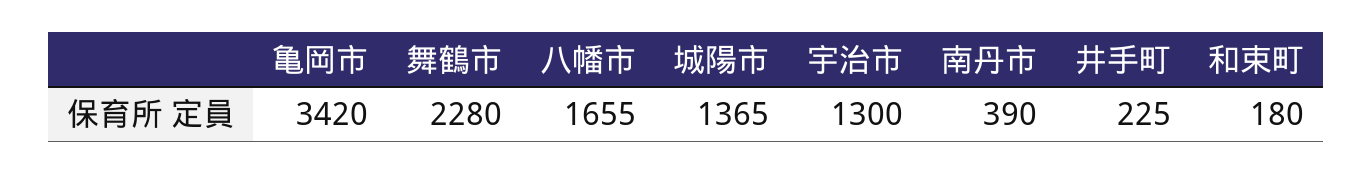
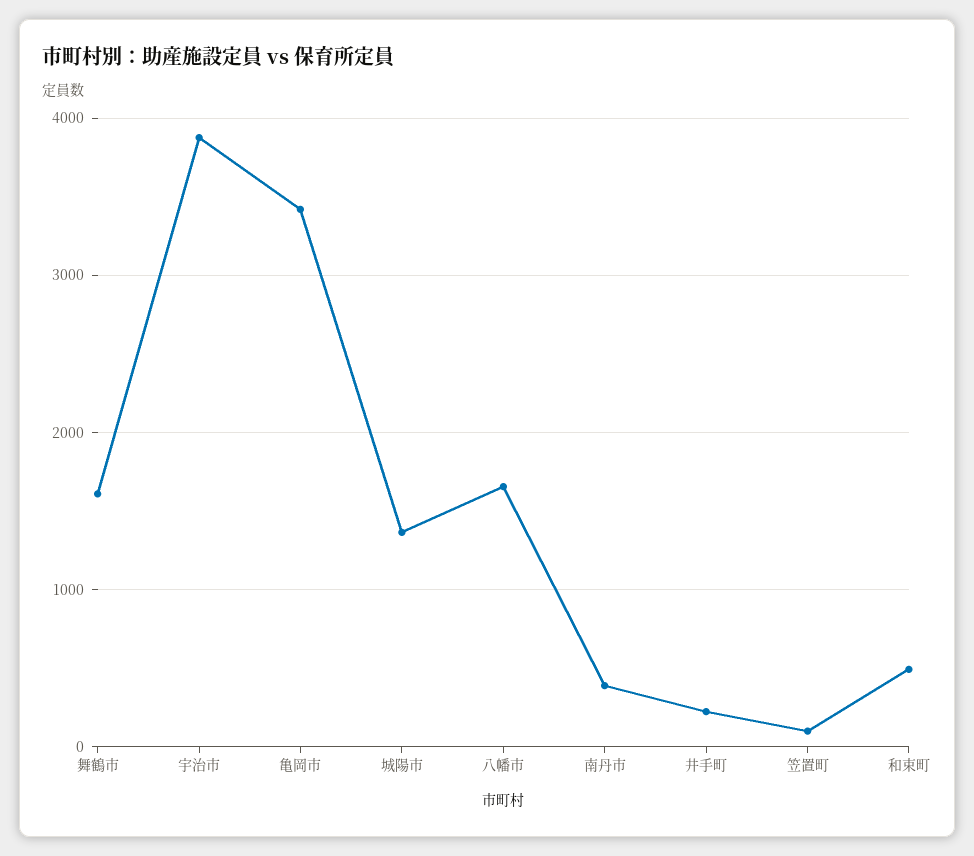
舞鶴市: 2280 -> 1600
宇治市: 1300 -> 3900
和束町: 180 -> 500
笠置町: none -> 100

